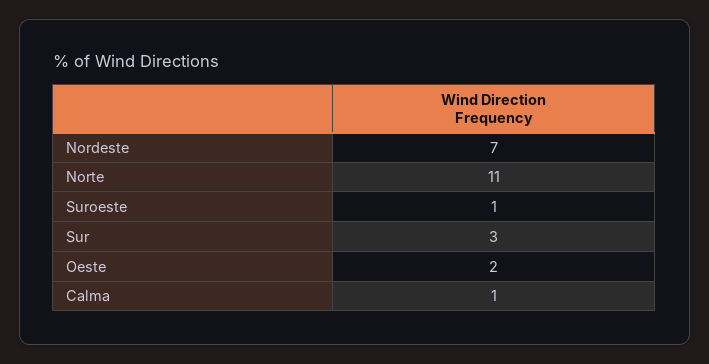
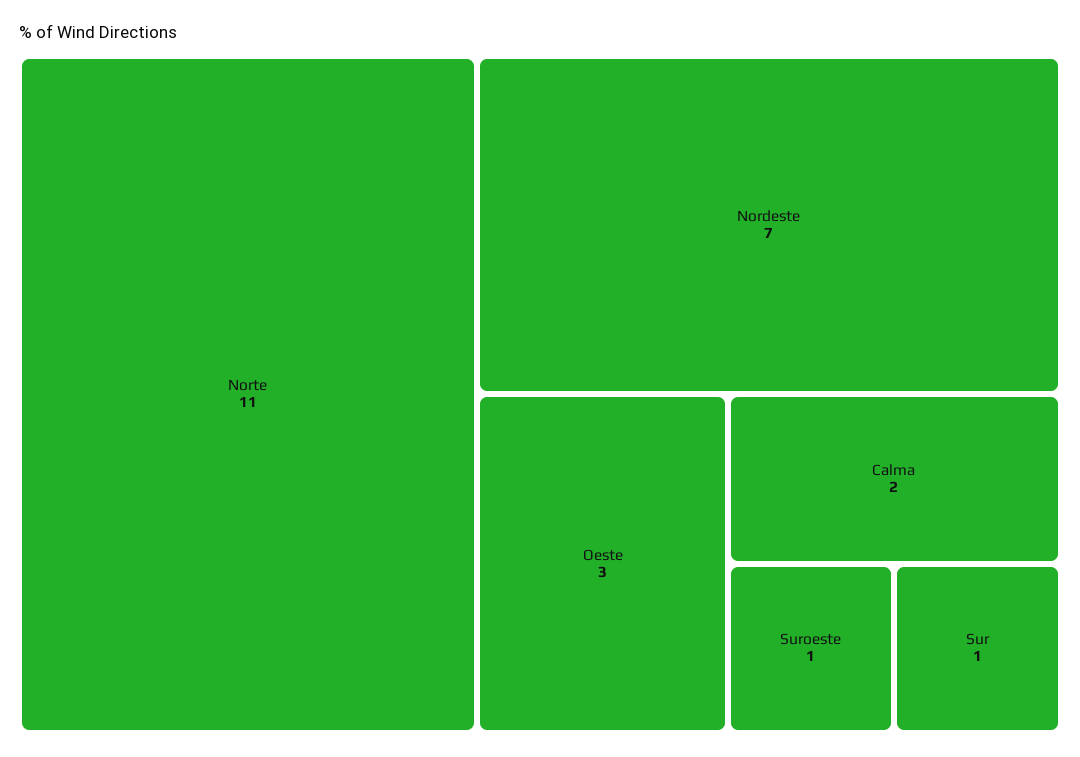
Sur: 3 -> 1
Oeste: 2 -> 3
Calma: 1 -> 2

